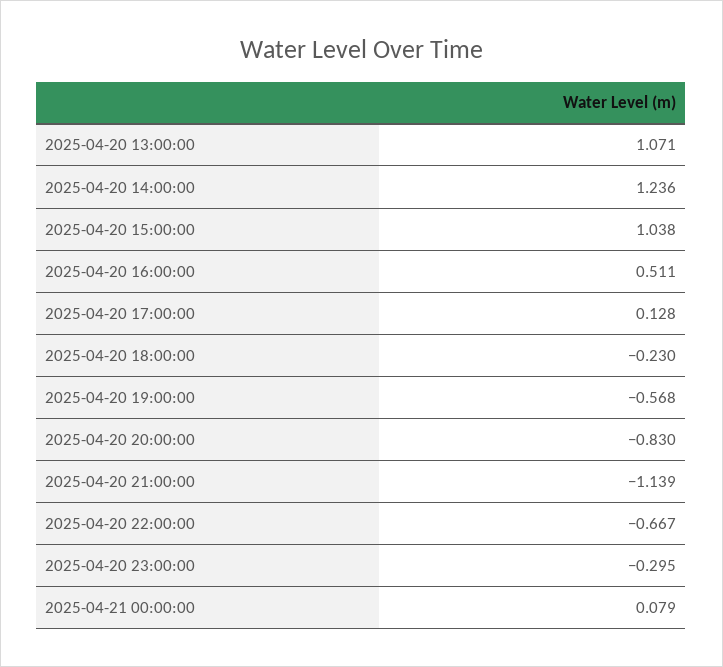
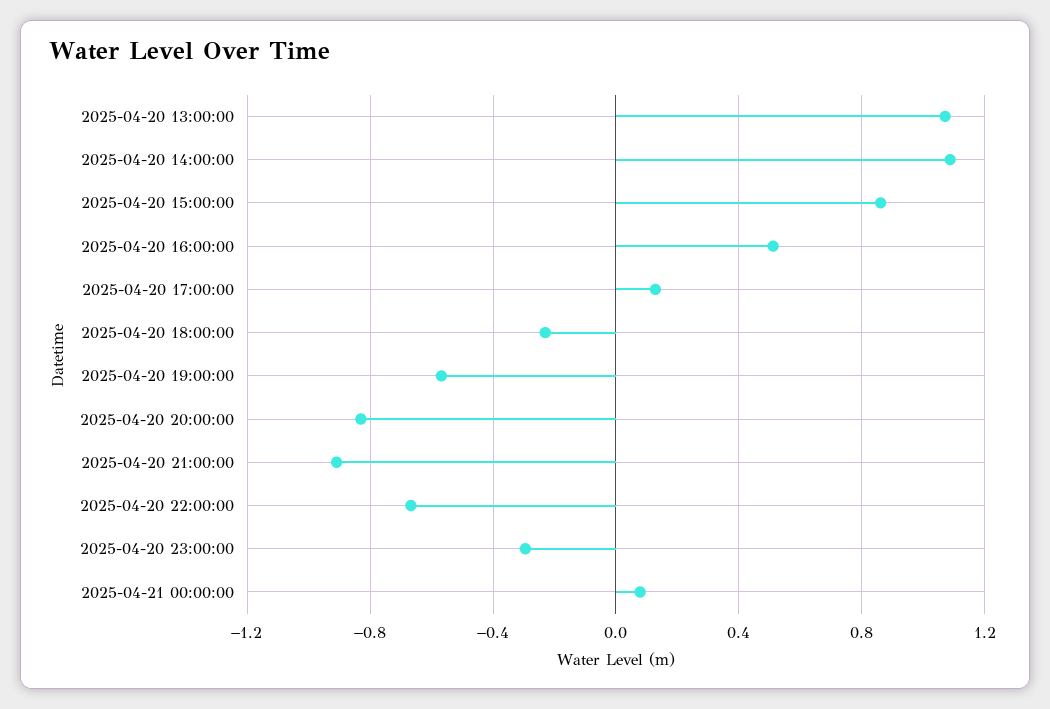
2025-04-20 14:00:00: 1.236 -> 1.1
2025-04-20 15:00:00: 1.038 -> 0.85
2025-04-20 21:00:00: -1.139 -> -0.9

